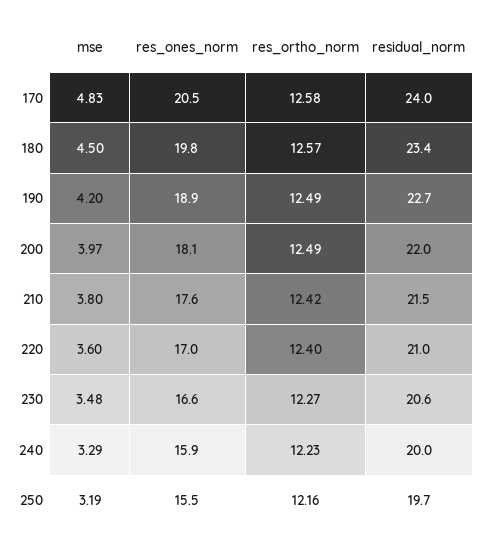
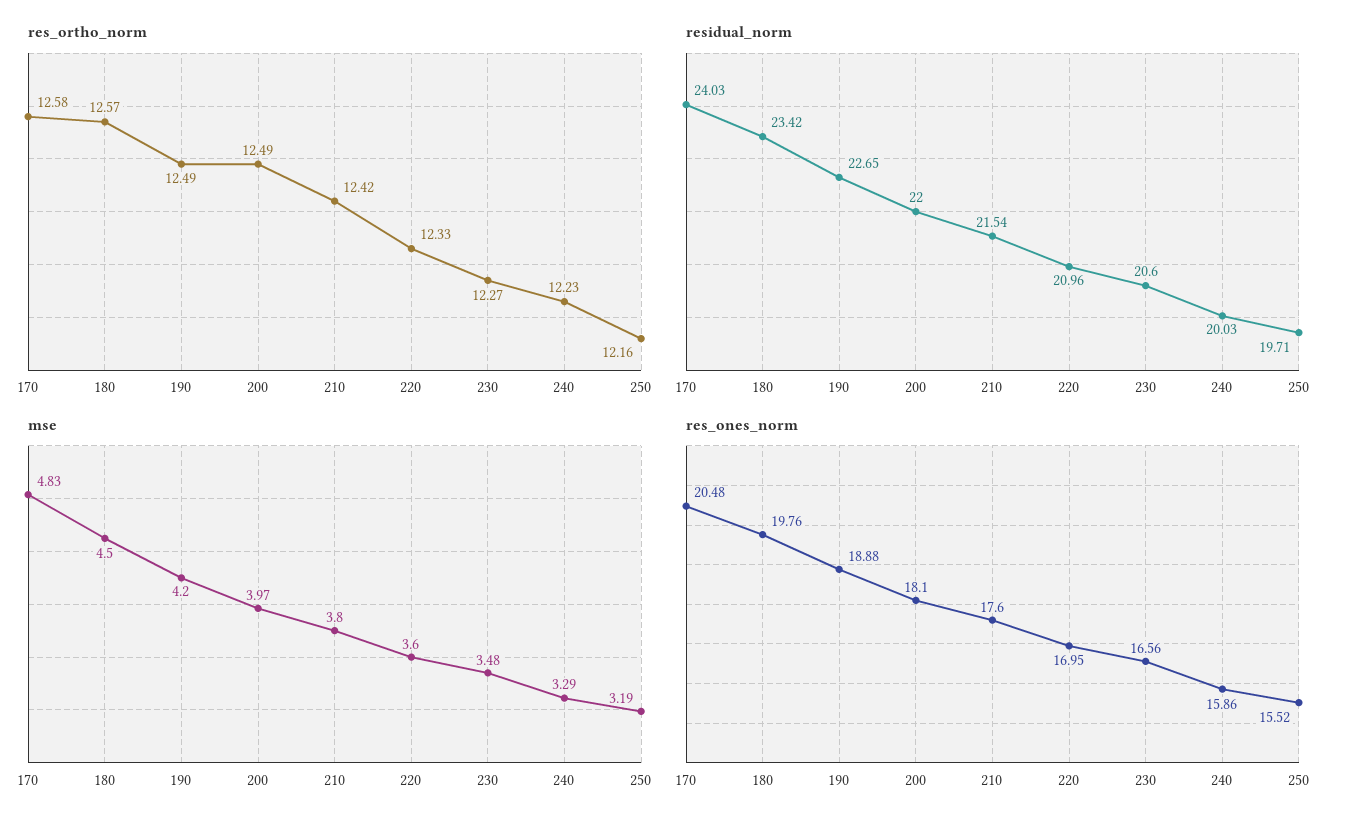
res_ortho_norm, 220: 12.4 -> 12.33

